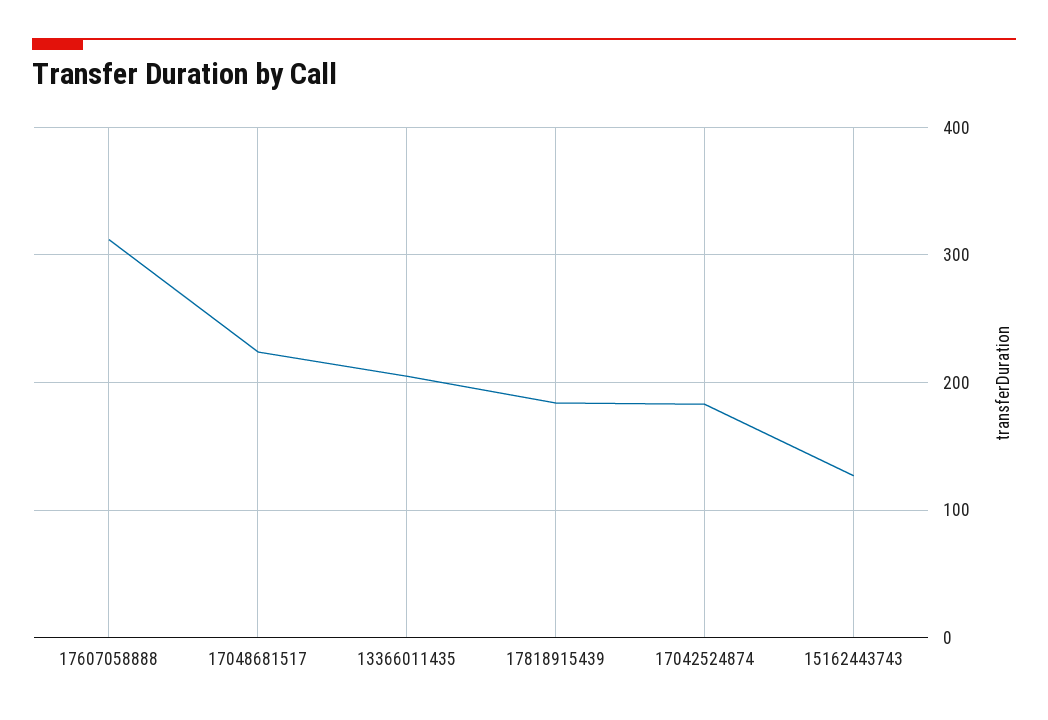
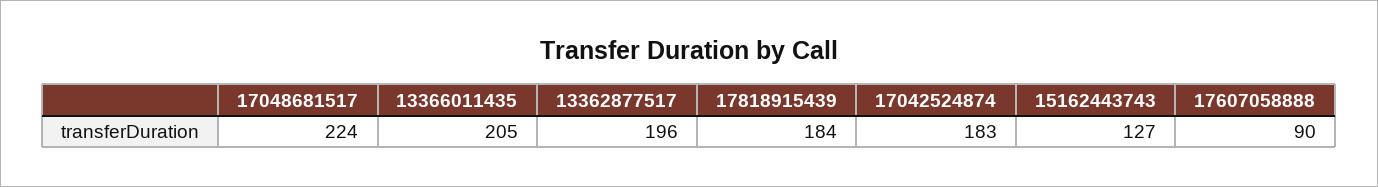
17607058888: 310 -> 90
13362877517: none -> 196

